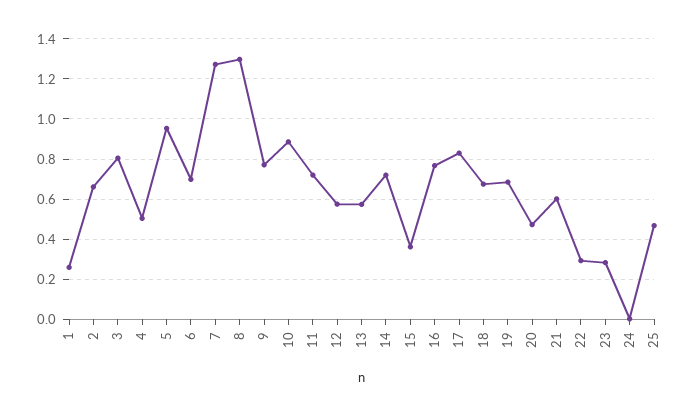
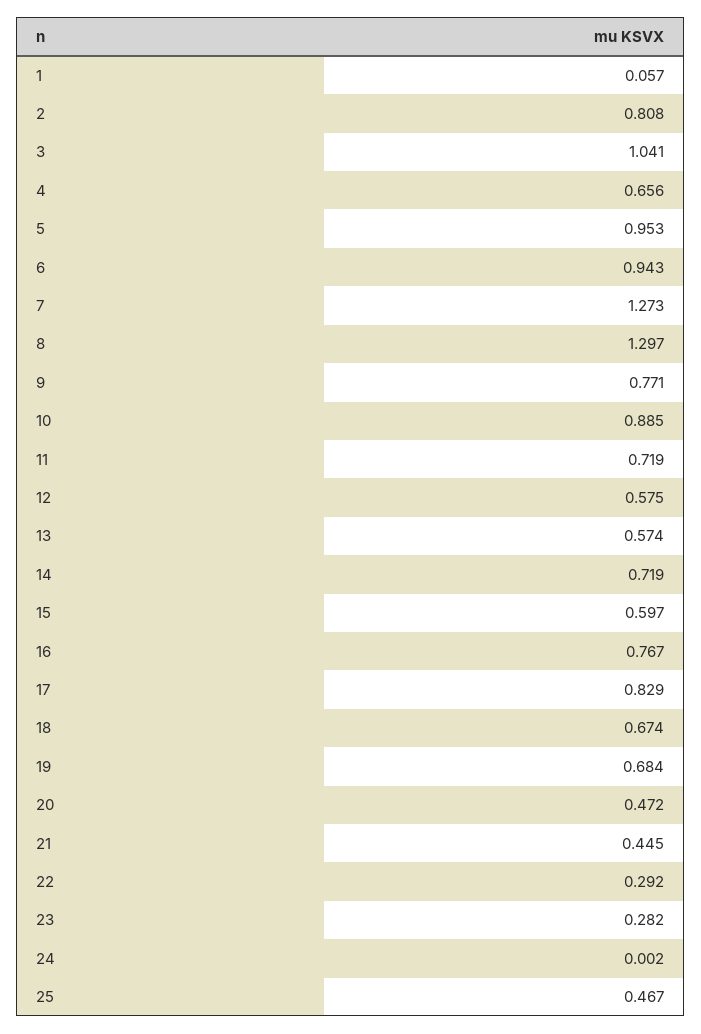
1: 0.25 -> 0.057
2: 0.65 -> 0.808
3: 0.8 -> 1.041
4: 0.5 -> 0.656
6: 0.7 -> 0.943
15: 0.35 -> 0.597
21: 0.6 -> 0.445

